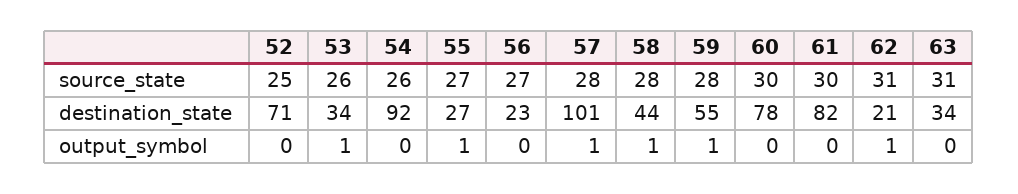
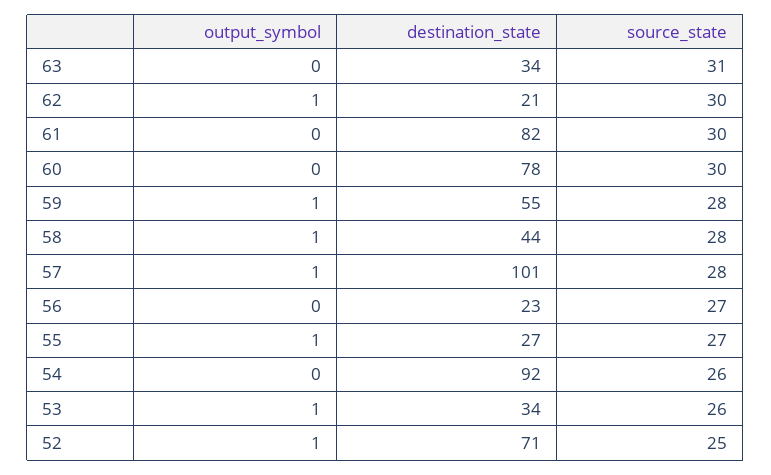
62, source_state: 31 -> 30
52, output_symbol: 0 -> 1

